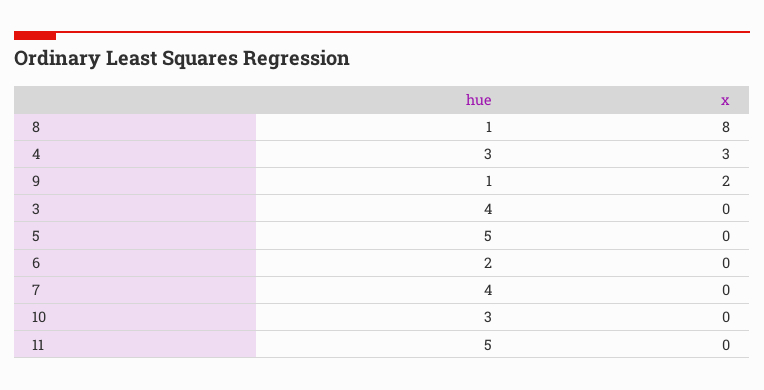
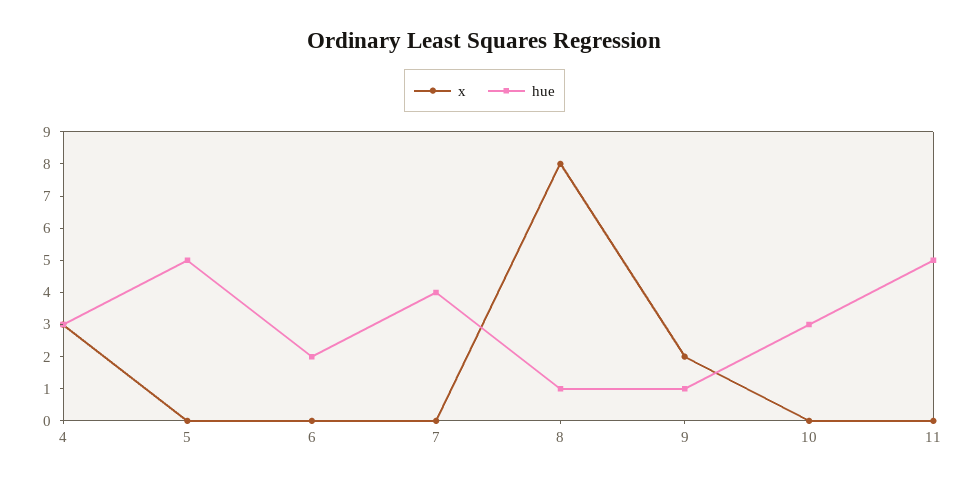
hue, 3: 4 -> none
x, 3: 0 -> none

